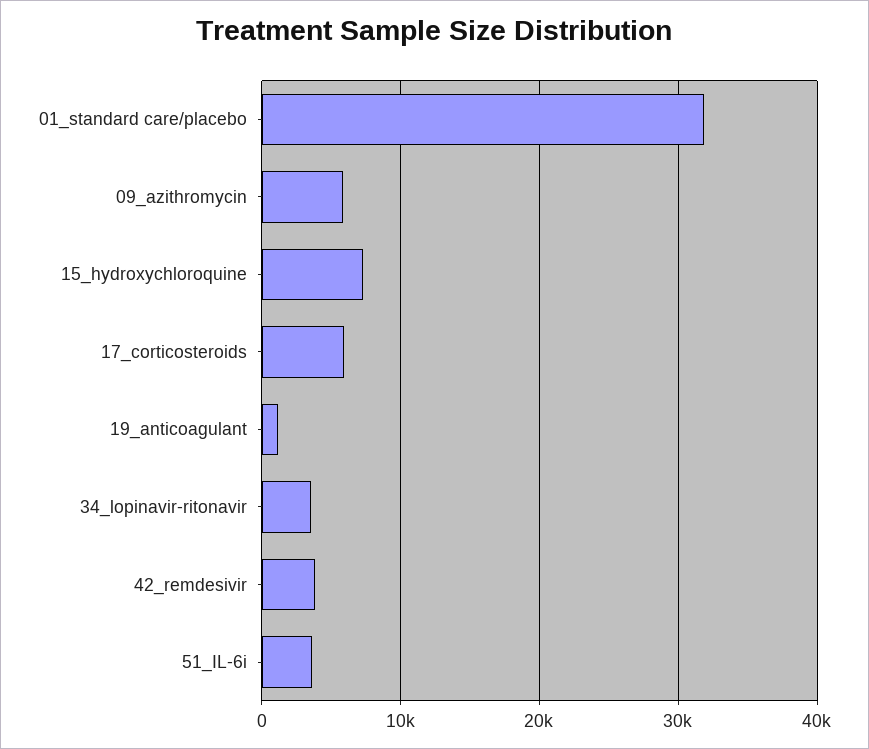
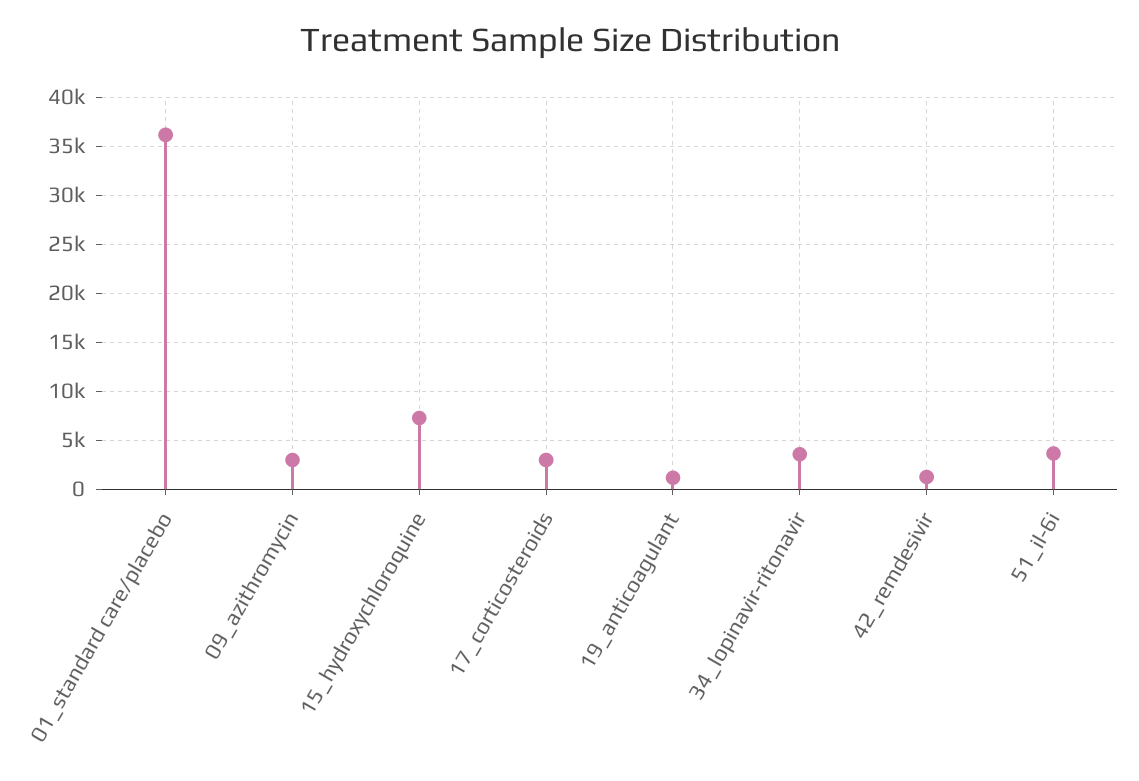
01_standard care/placebo: 32000 -> 36000
09_azithromycin: 6000 -> 3000
17_corticosteroids: 6000 -> 3000
42_remdesivir: 4000 -> 1000

